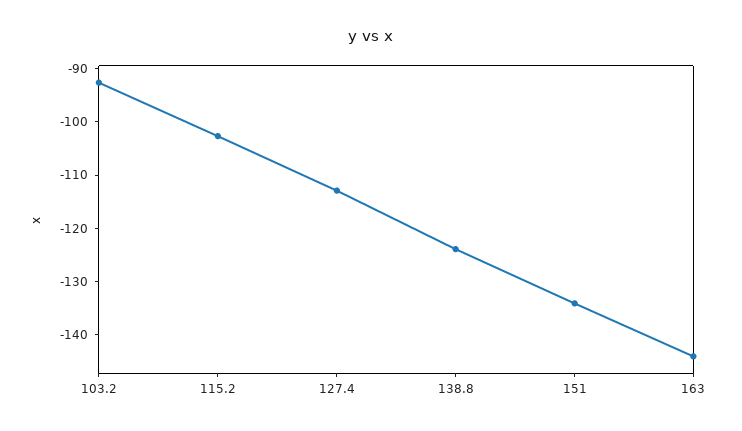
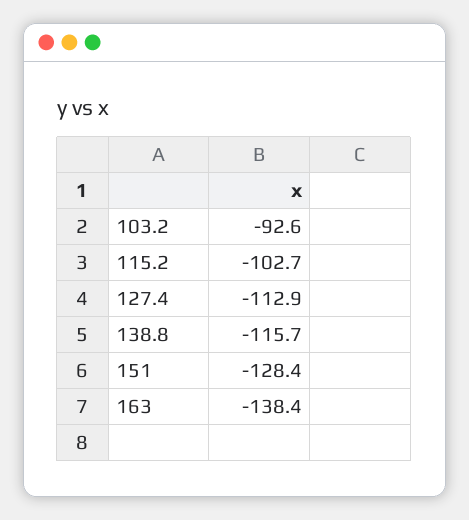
138.8: -124 -> -115.7
151: -134 -> -128.4
163: -144 -> -138.4

